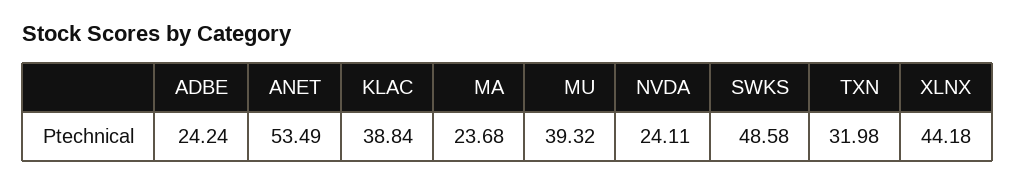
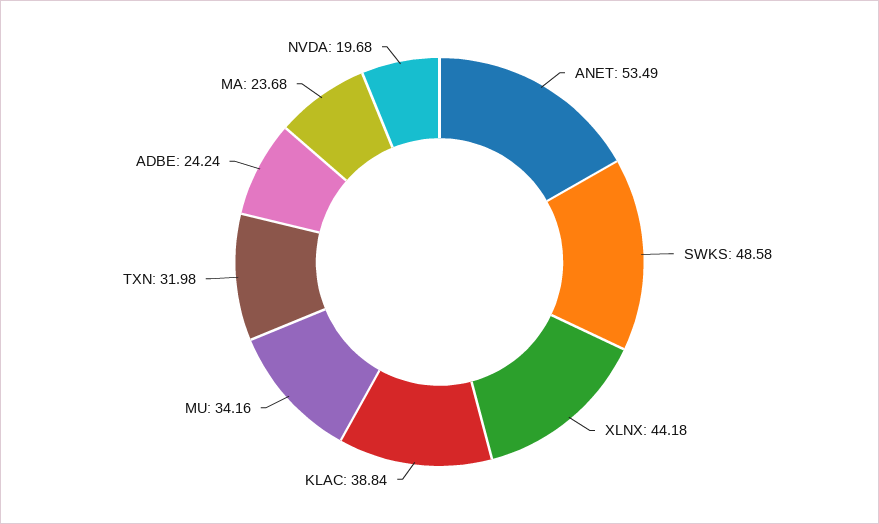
MU: 39.32 -> 34.16
NVDA: 24.11 -> 19.68

